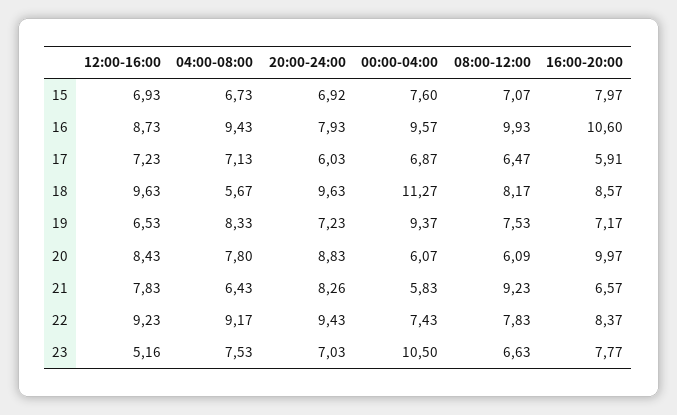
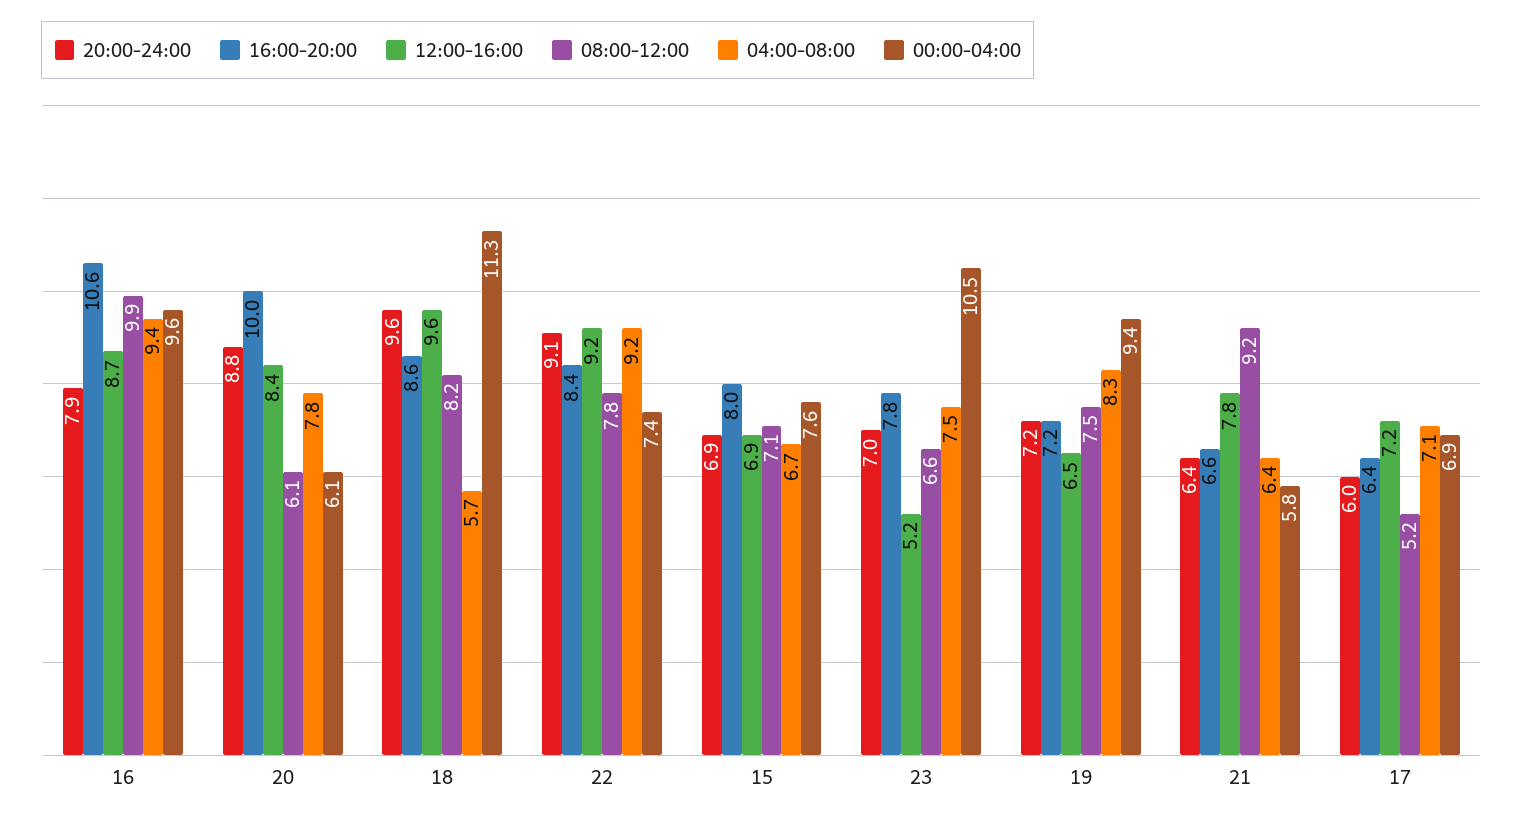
08:00-12:00, 17: 6.47 -> 5.2
16:00-20:00, 17: 5.91 -> 6.4
20:00-24:00, 21: 8.26 -> 6.4
20:00-24:00, 22: 9.43 -> 9.1

